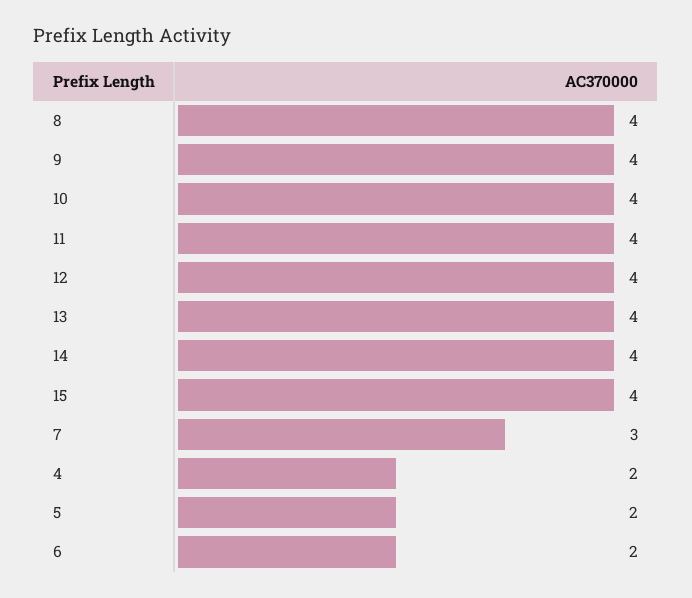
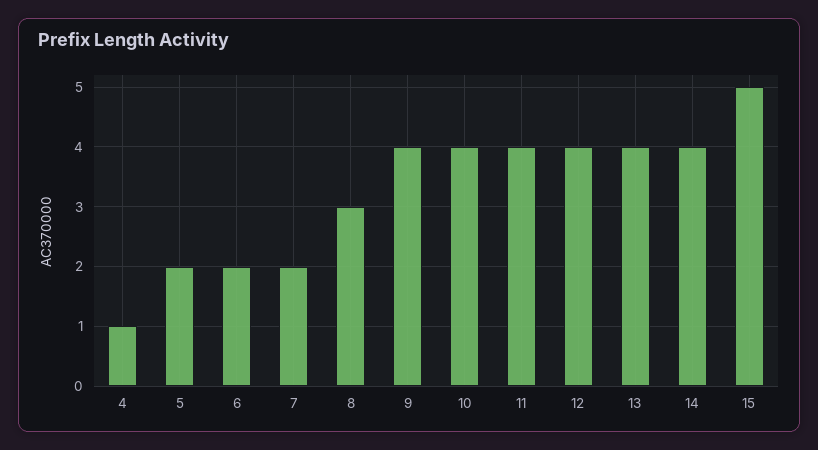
8: 4 -> 3
15: 4 -> 5
7: 3 -> 2
4: 2 -> 1

